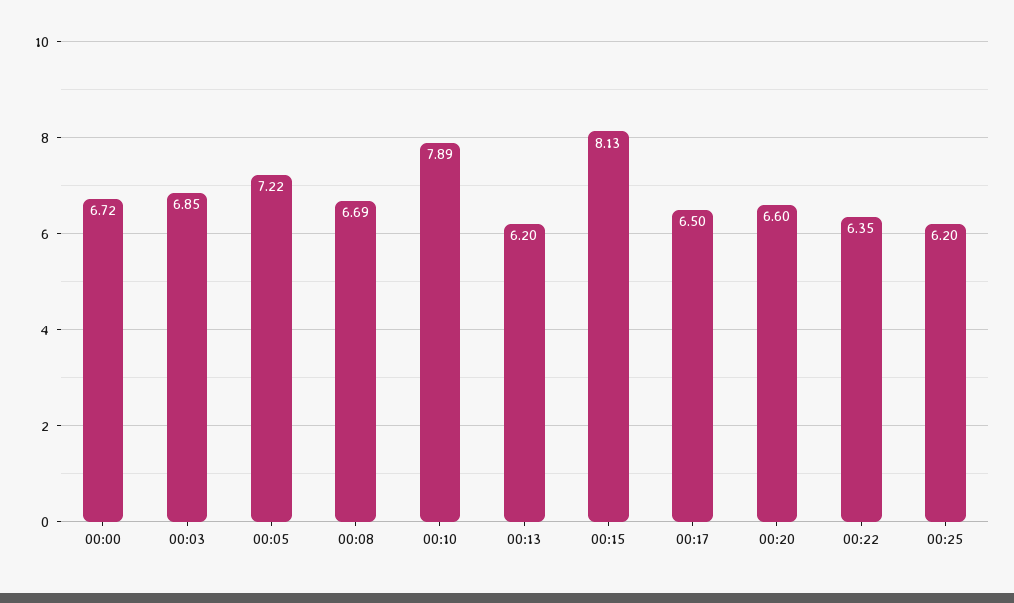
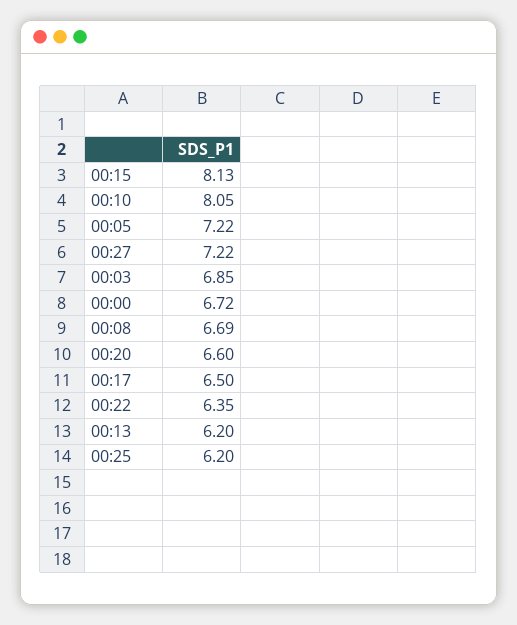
00:10: 7.89 -> 8.05
00:27: none -> 7.22

